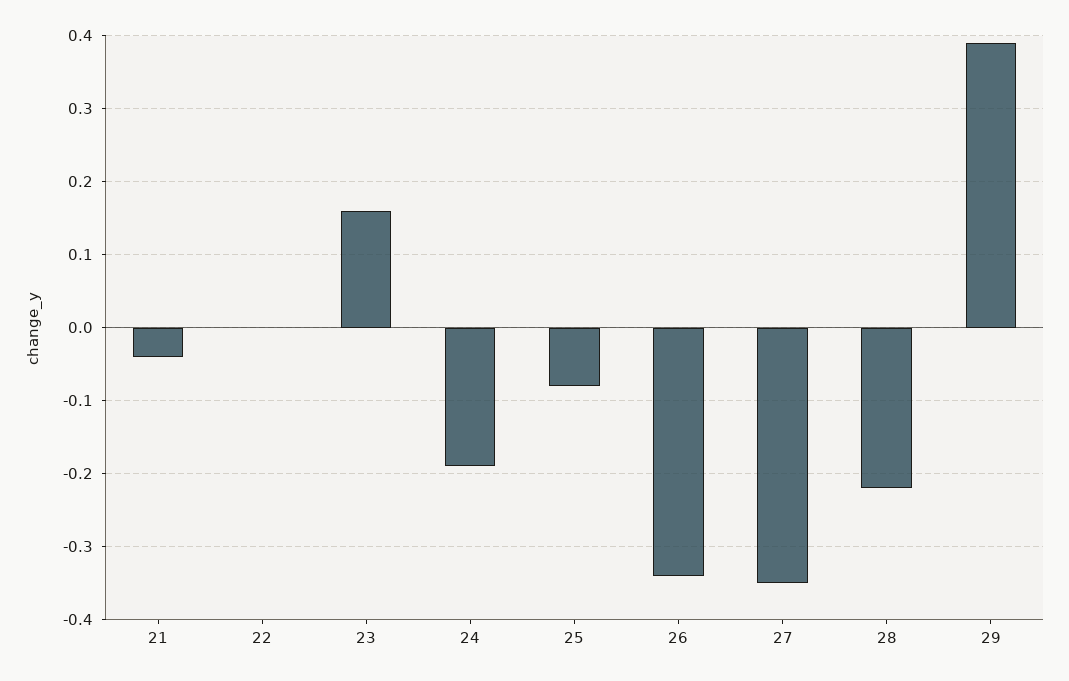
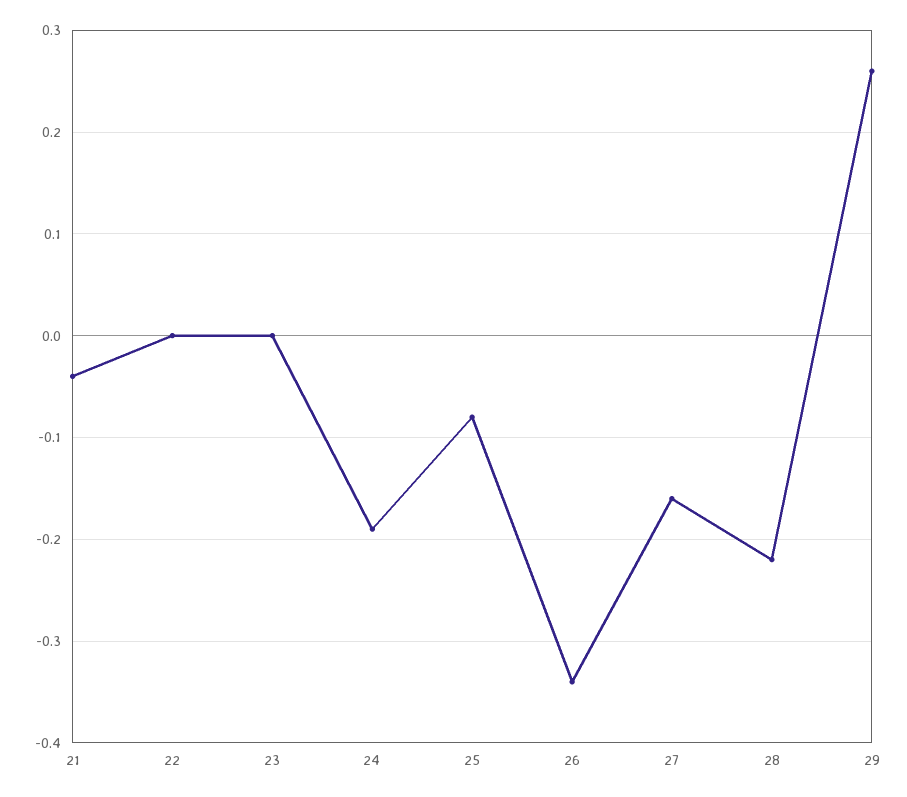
23: 0.16 -> 0
27: -0.35 -> -0.16
29: 0.39 -> 0.26

